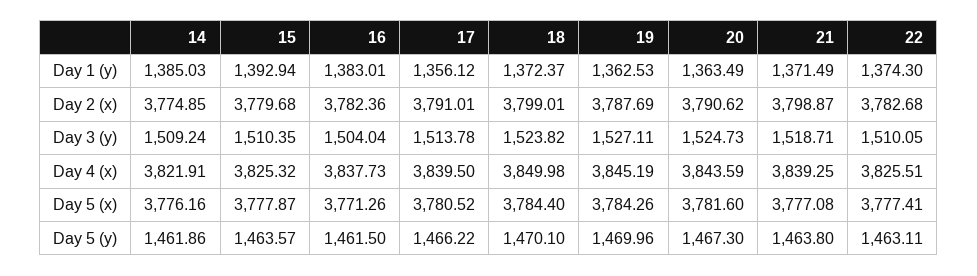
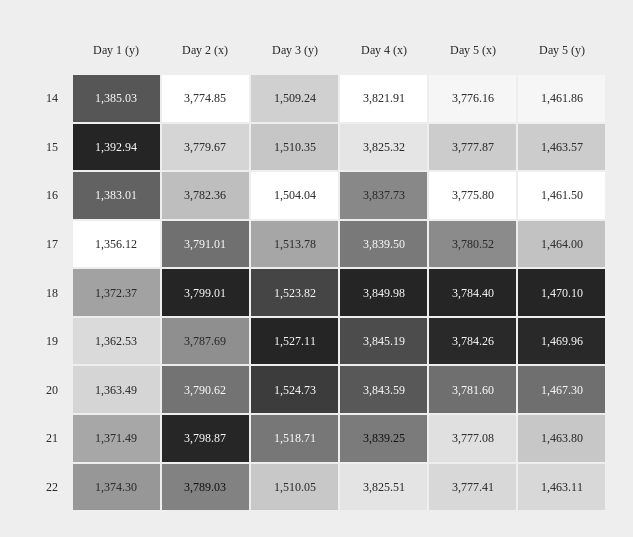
15, Day 2 (x): 3779.68 -> 3779.67
22, Day 2 (x): 3782.68 -> 3789.03
16, Day 5 (x): 3771.26 -> 3775.8
17, Day 5 (y): 1466.22 -> 1464

